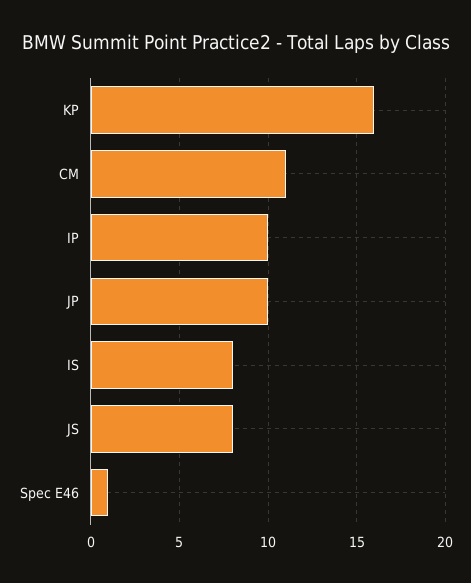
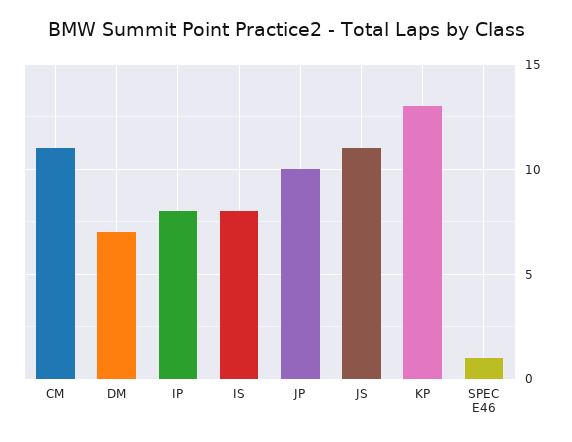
KP: 16 -> 13
IP: 10 -> 8
JS: 8 -> 11
DM: none -> 7

